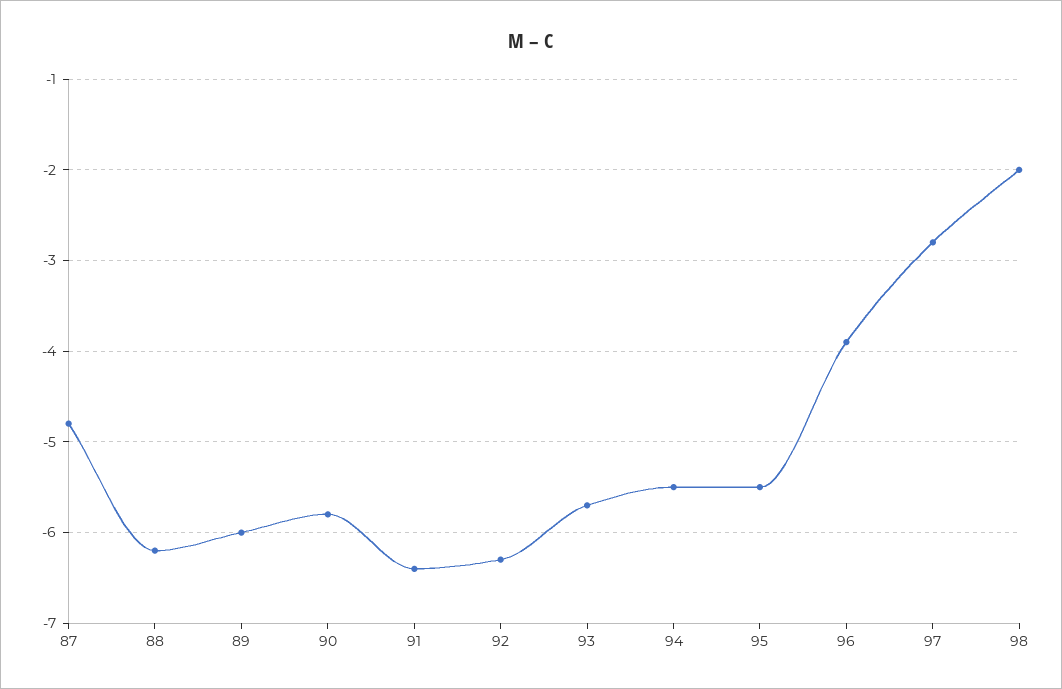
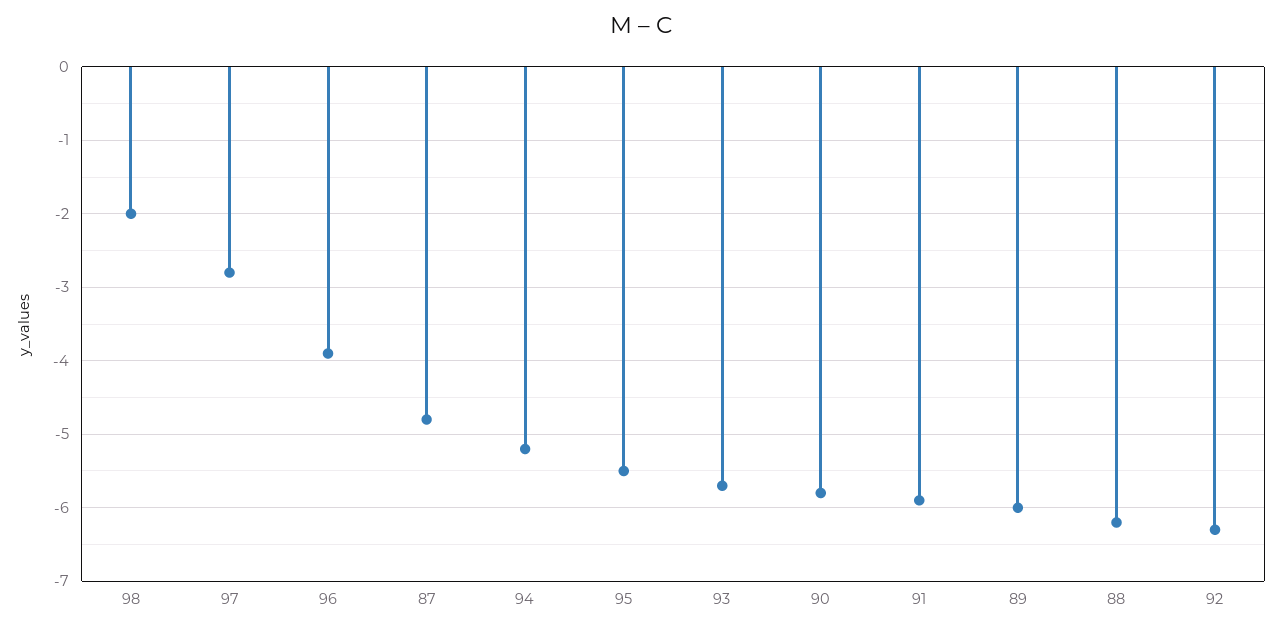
91: -6.4 -> -5.9
94: -5.5 -> -5.2

